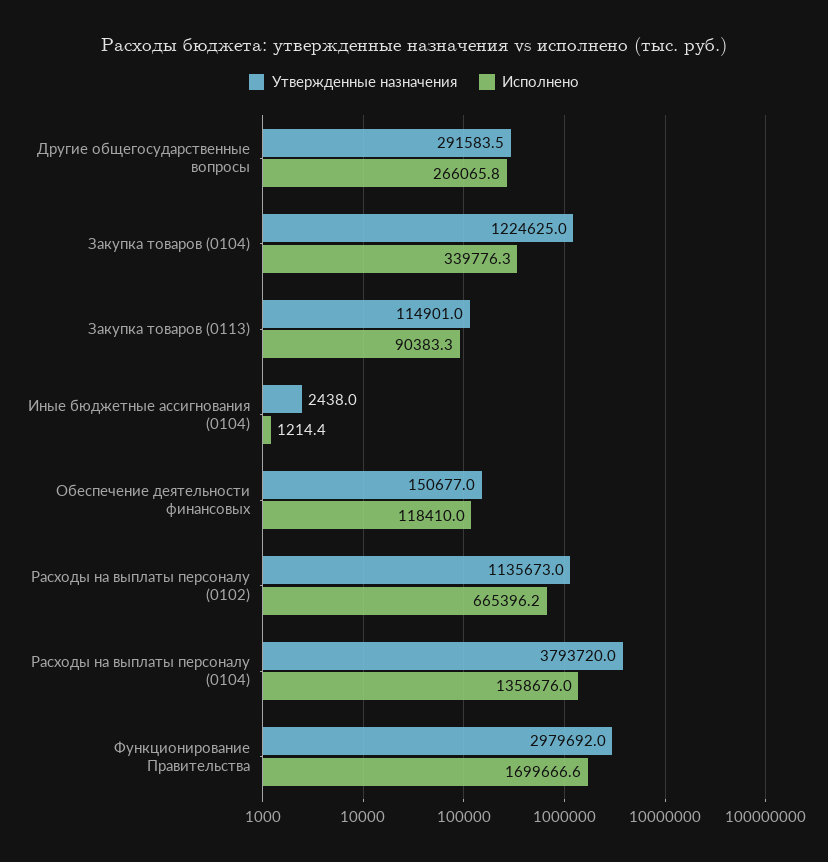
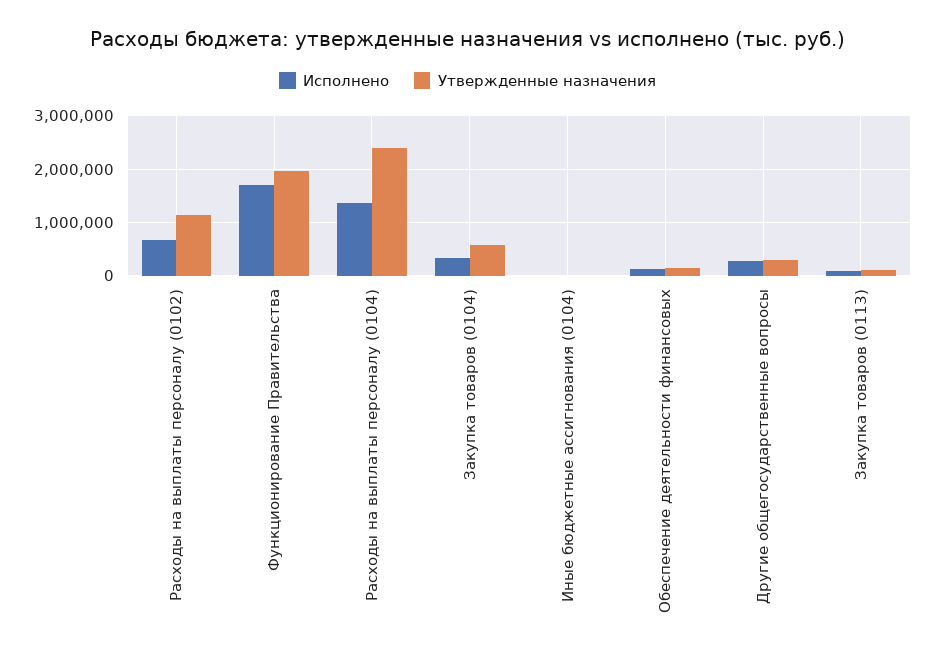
Утвержденные назначения, Закупка товаров (0104): 1224625 -> 600000
Утвержденные назначения, Расходы на выплаты персоналу (0104): 3793720 -> 2400000
Утвержденные назначения, Функционирование Правительства: 2979692 -> 2000000

